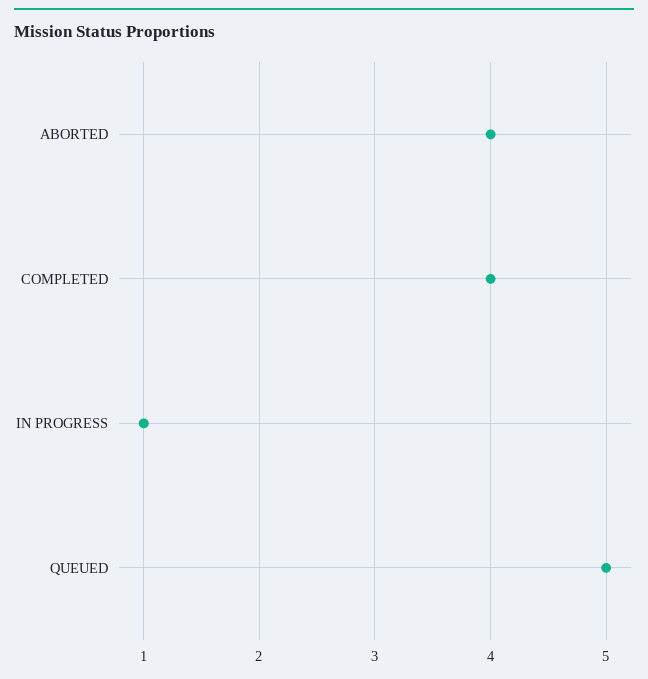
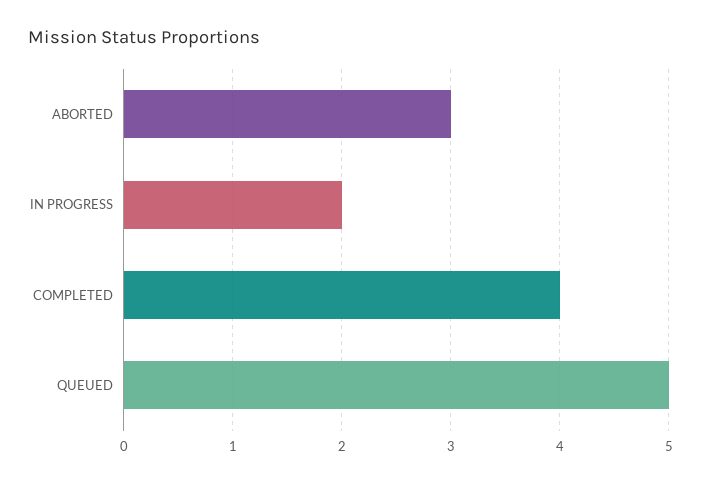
ABORTED: 4 -> 3
IN PROGRESS: 1 -> 2

